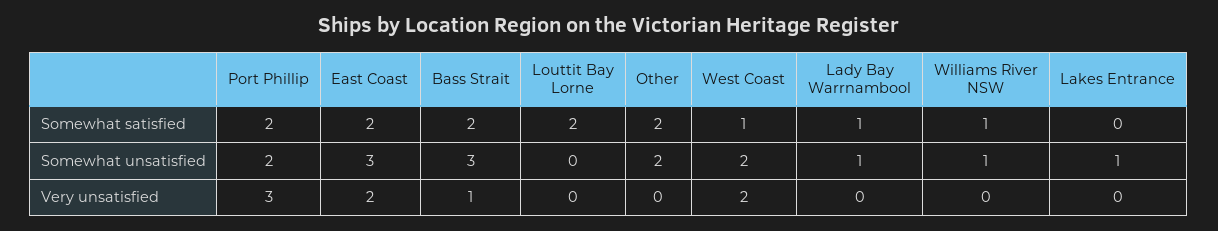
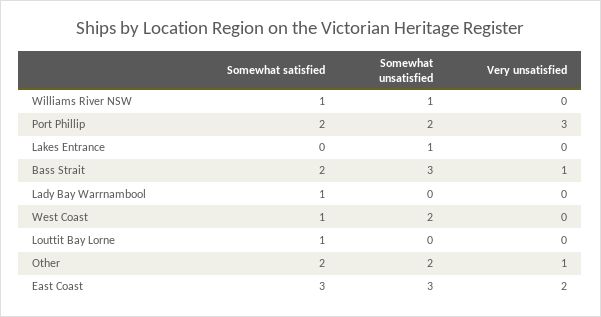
East Coast, Somewhat satisfied: 2 -> 3
Louttit Bay Lorne, Somewhat satisfied: 2 -> 1
Lady Bay Warrnambool, Somewhat unsatisfied: 1 -> 0
Other, Very unsatisfied: 0 -> 1
West Coast, Very unsatisfied: 2 -> 0

